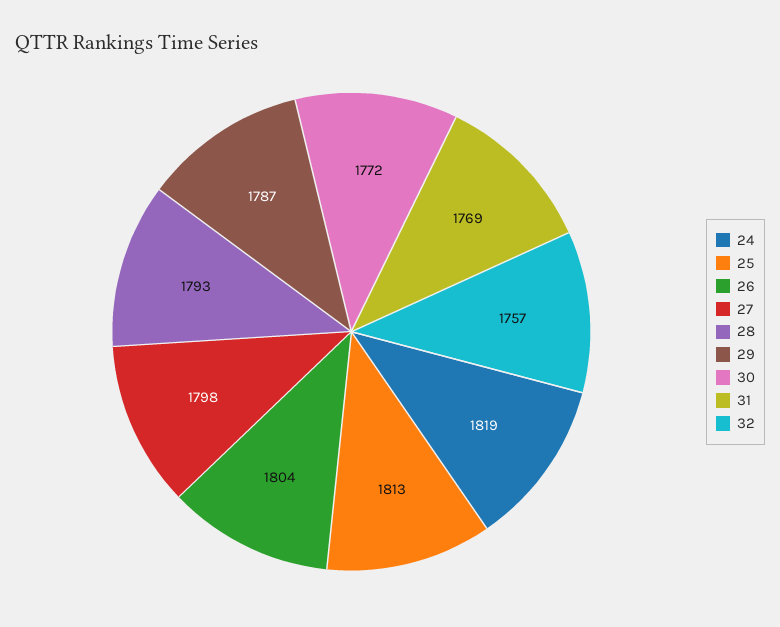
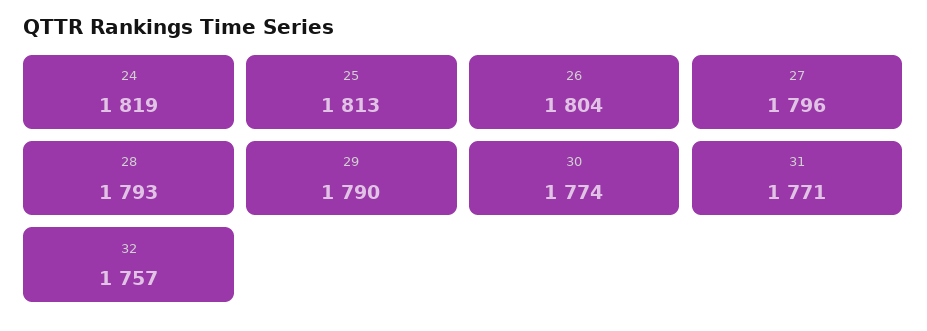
27: 1798 -> 1796
29: 1787 -> 1790
30: 1772 -> 1774
31: 1769 -> 1771

